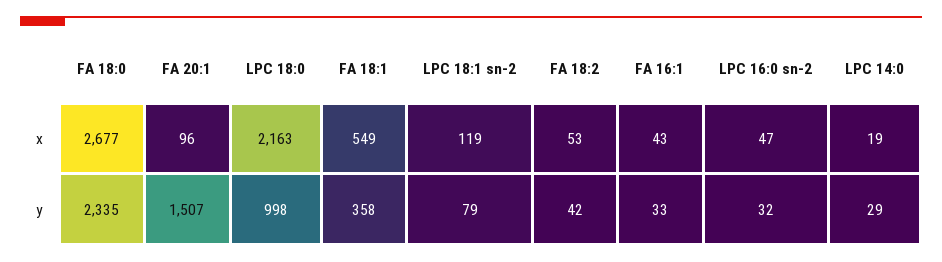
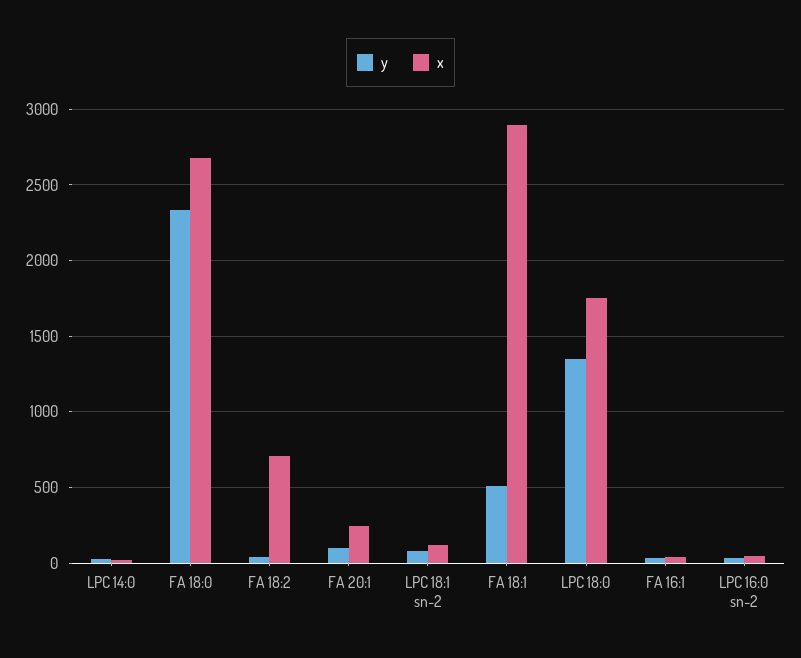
x, FA 20:1: 96 -> 250
x, LPC 18:0: 2163 -> 1750
x, FA 18:1: 549 -> 2900
x, FA 18:2: 53 -> 700
y, FA 20:1: 1507 -> 100
y, LPC 18:0: 998 -> 1350
y, FA 18:1: 358 -> 500

